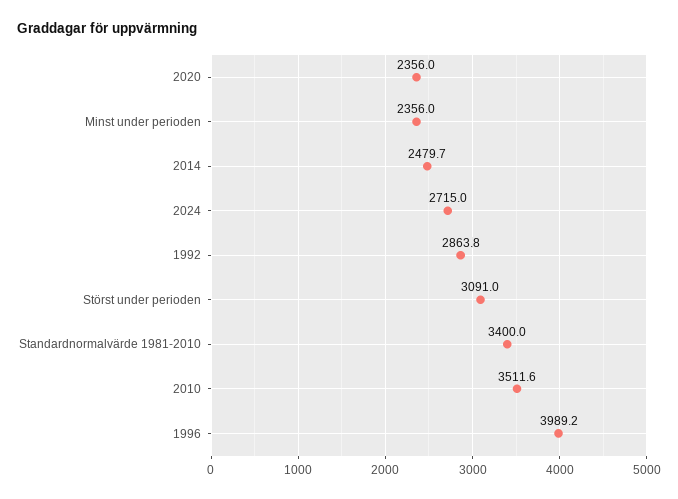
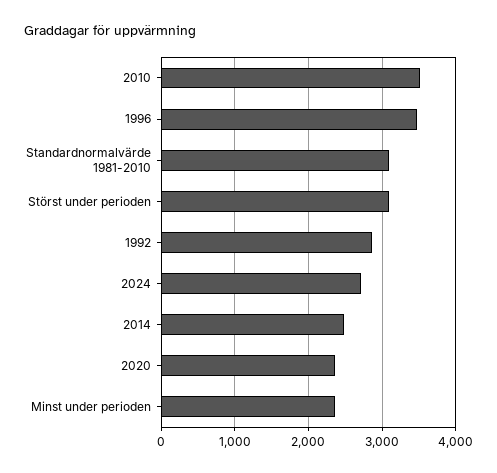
Standardnormalvärde 1981-2010: 3400 -> 3100
1996: 3989.2 -> 3500

